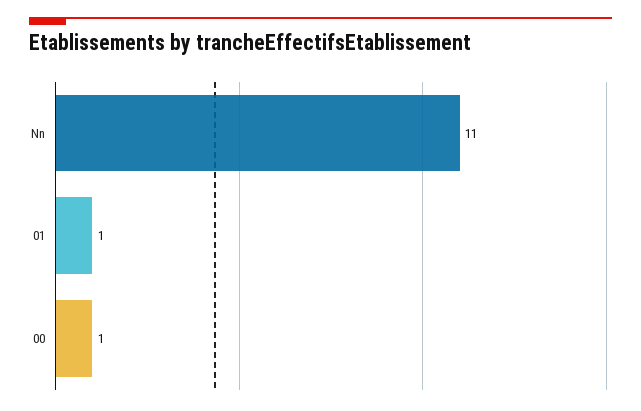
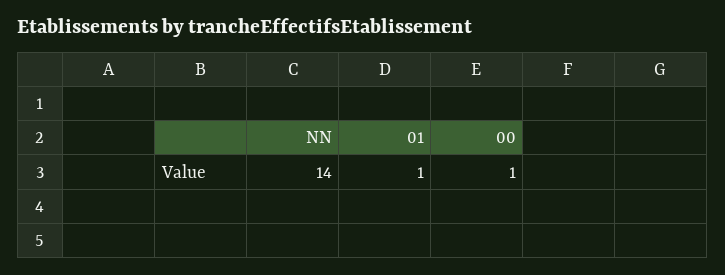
Nn: 11 -> 14

